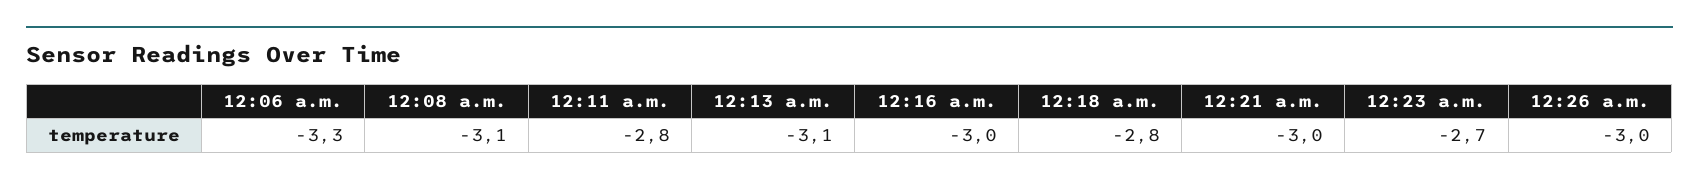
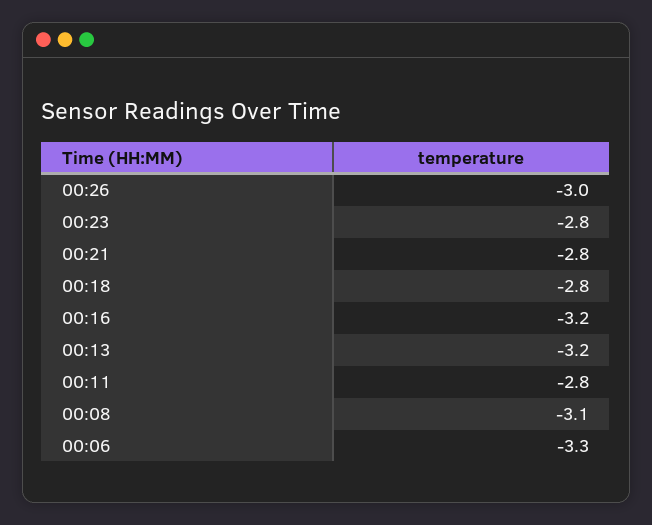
12:13 a.m.: -3.1 -> -3.2
12:16 a.m.: -3 -> -3.2
12:21 a.m.: -3 -> -2.8
12:23 a.m.: -2.7 -> -2.8

